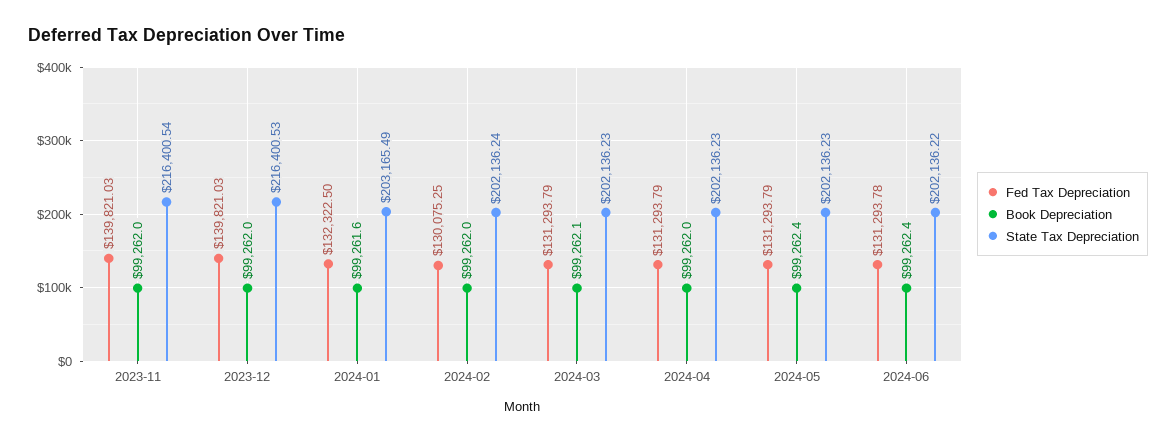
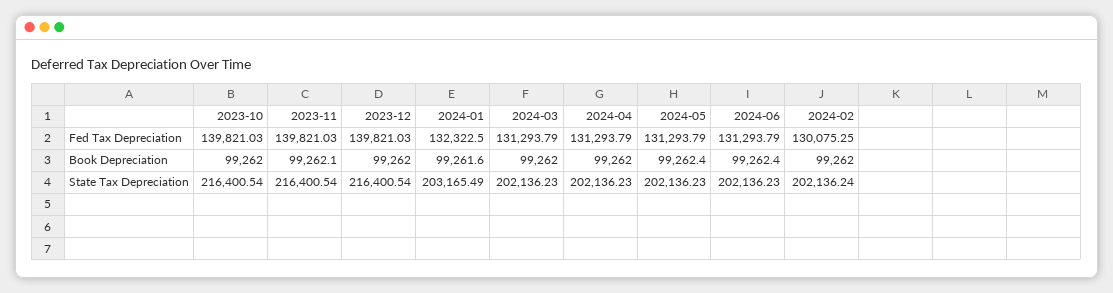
Book Depreciation, 2023-11: 99262 -> 99262.1
State Tax Depreciation, 2023-12: 216400.53 -> 216400.54
Book Depreciation, 2024-03: 99262.1 -> 99262
Fed Tax Depreciation, 2024-06: 131293.78 -> 131293.79
State Tax Depreciation, 2024-06: 202136.22 -> 202136.23
Fed Tax Depreciation, 2023-10: none -> 139821.03
Book Depreciation, 2023-10: none -> 99262
State Tax Depreciation, 2023-10: none -> 216400.54

